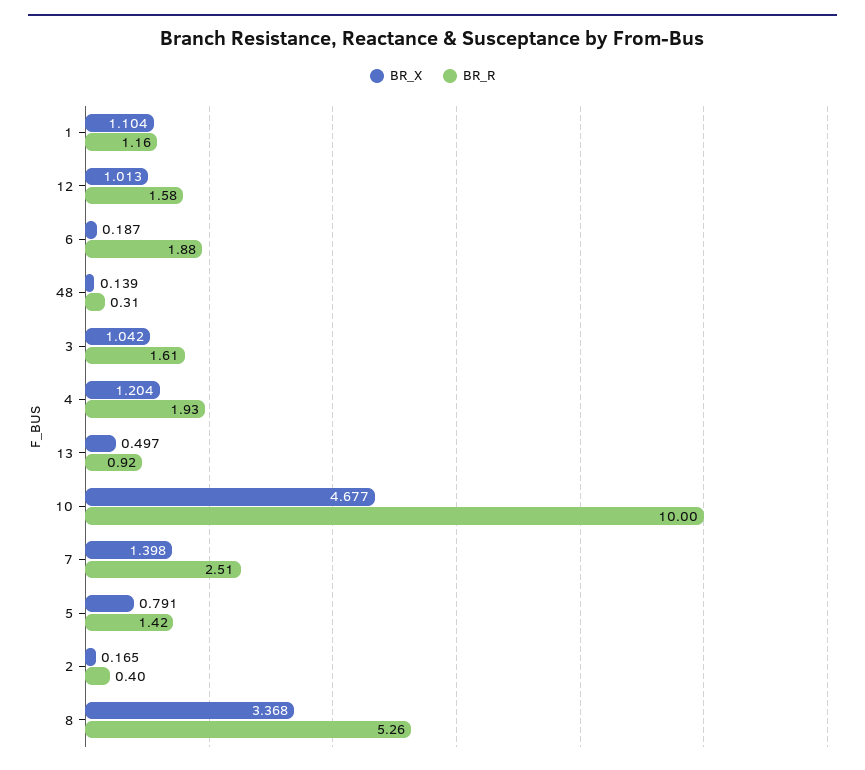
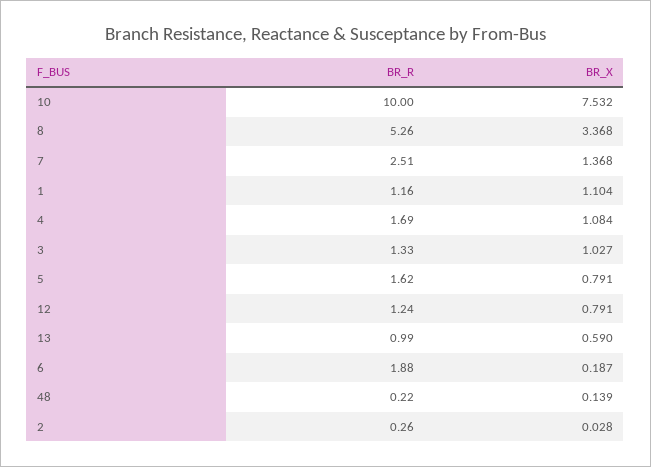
BR_X, 12: 1.013 -> 0.791
BR_R, 12: 1.58 -> 1.24
BR_R, 48: 0.31 -> 0.22
BR_X, 3: 1.042 -> 1.027
BR_R, 3: 1.61 -> 1.33
BR_X, 4: 1.204 -> 1.084
BR_R, 4: 1.93 -> 1.69
BR_X, 13: 0.497 -> 0.59
BR_R, 13: 0.92 -> 0.99
BR_X, 10: 4.677 -> 7.532
BR_X, 7: 1.398 -> 1.368
BR_R, 5: 1.42 -> 1.62
BR_X, 2: 0.165 -> 0.028
BR_R, 2: 0.4 -> 0.26

